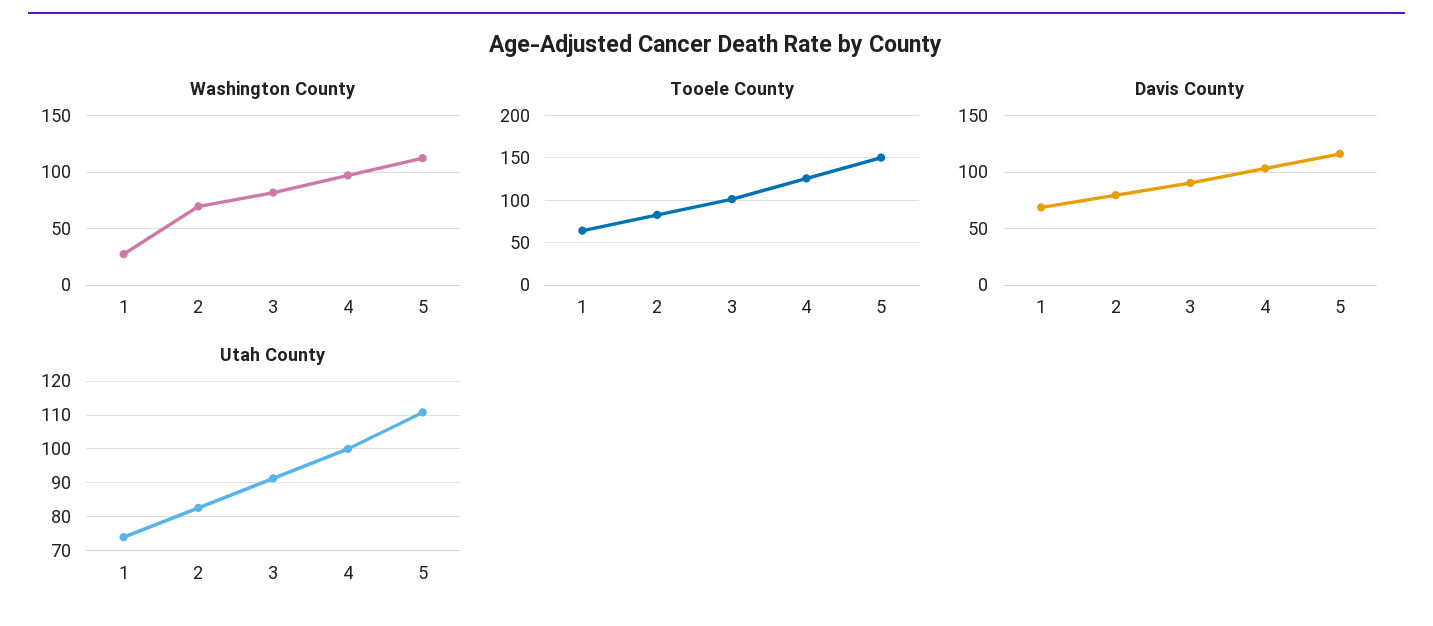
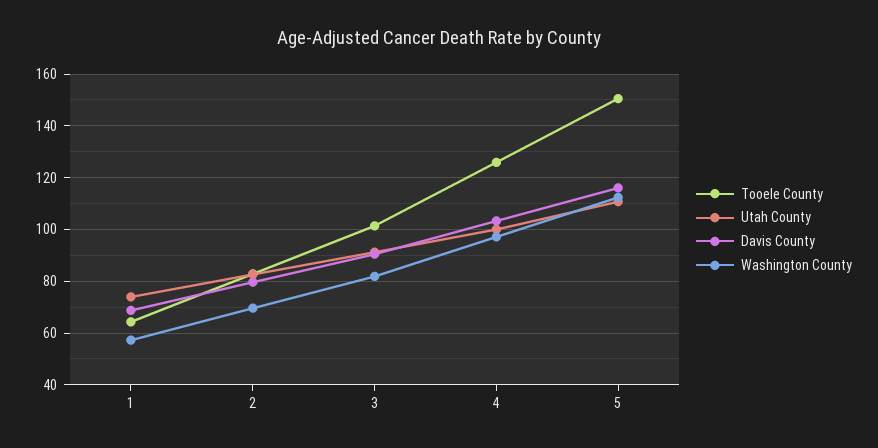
Washington County, 1: 30 -> 57.5

